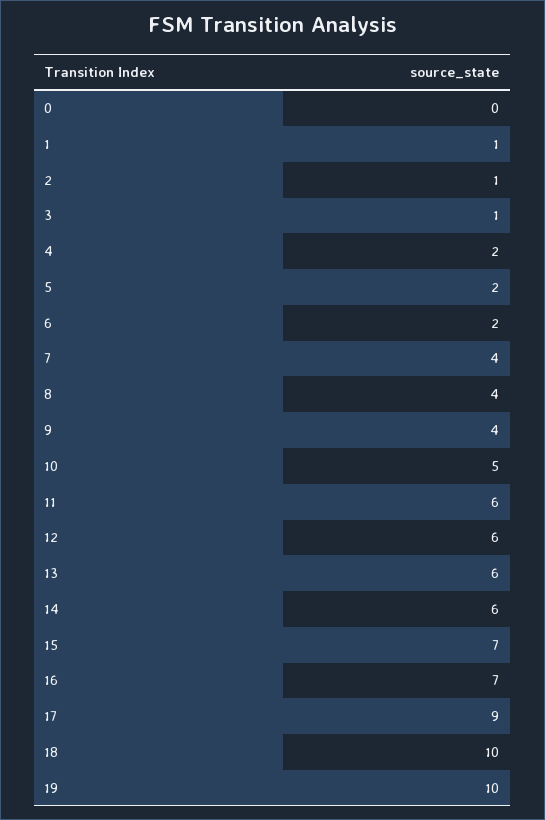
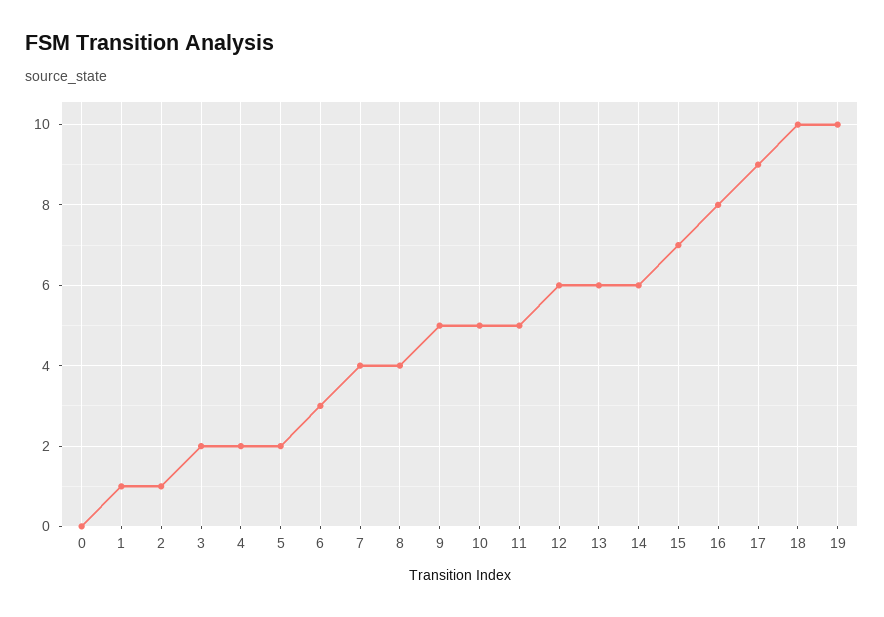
3: 1 -> 2
6: 2 -> 3
9: 4 -> 5
11: 6 -> 5
16: 7 -> 8

